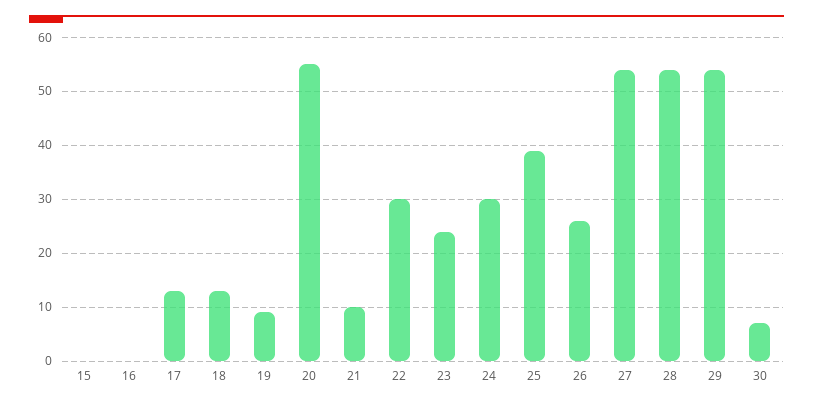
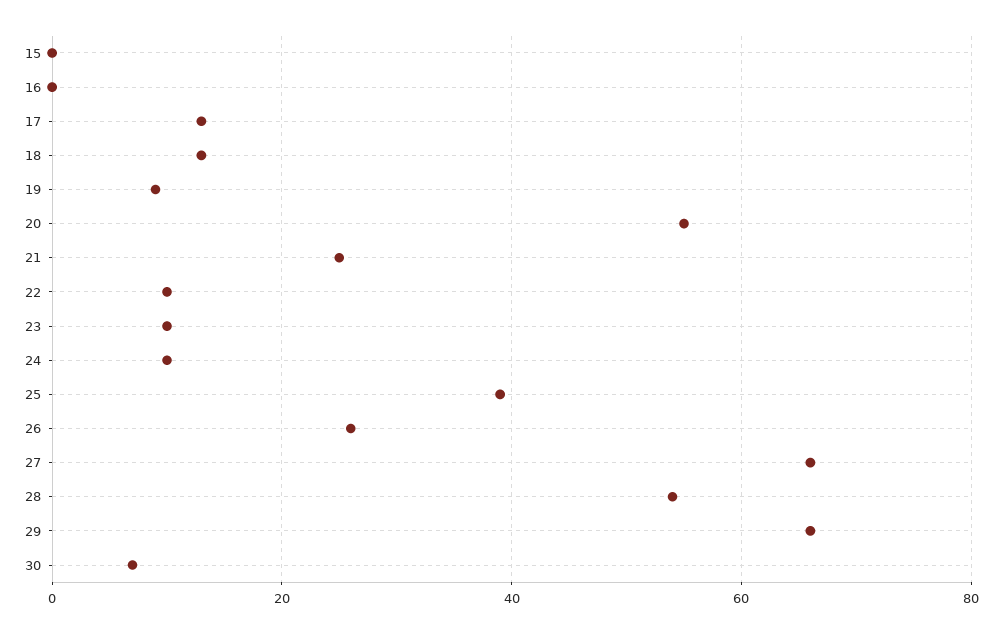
21: 10 -> 25
22: 30 -> 10
23: 25 -> 10
24: 30 -> 10
27: 55 -> 65
29: 55 -> 65

